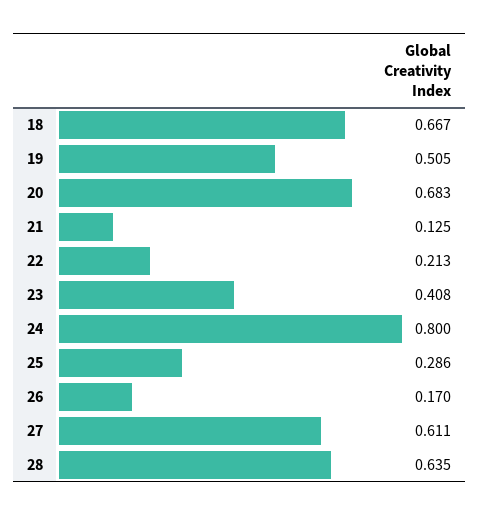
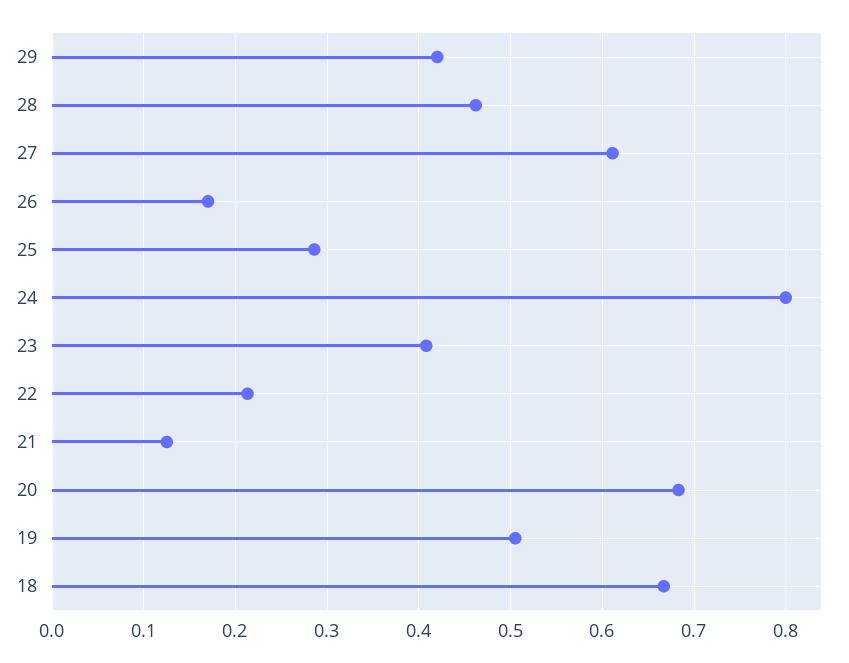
28: 0.635 -> 0.46
29: none -> 0.42

